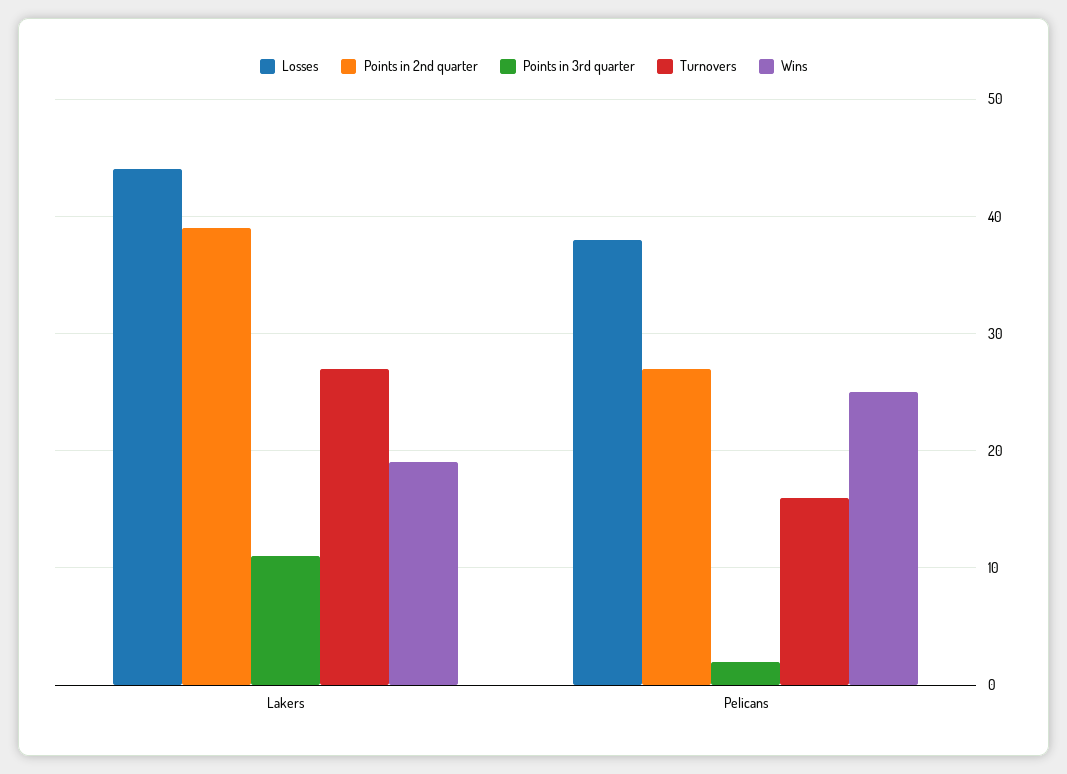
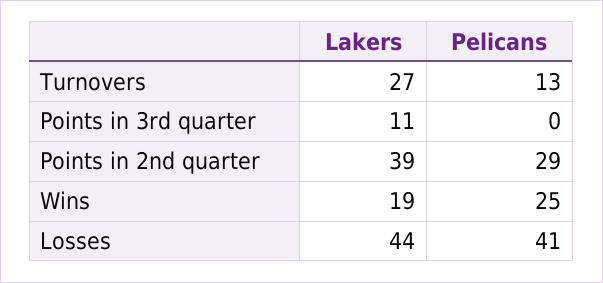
Losses, Pelicans: 38 -> 41
Points in 2nd quarter, Pelicans: 27 -> 29
Points in 3rd quarter, Pelicans: 2 -> 0
Turnovers, Pelicans: 16 -> 13

